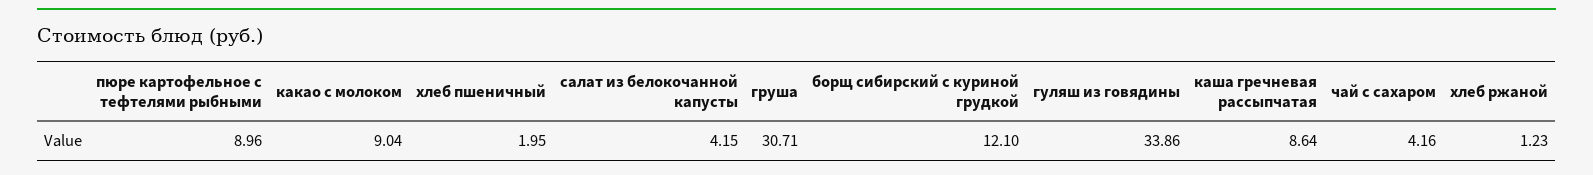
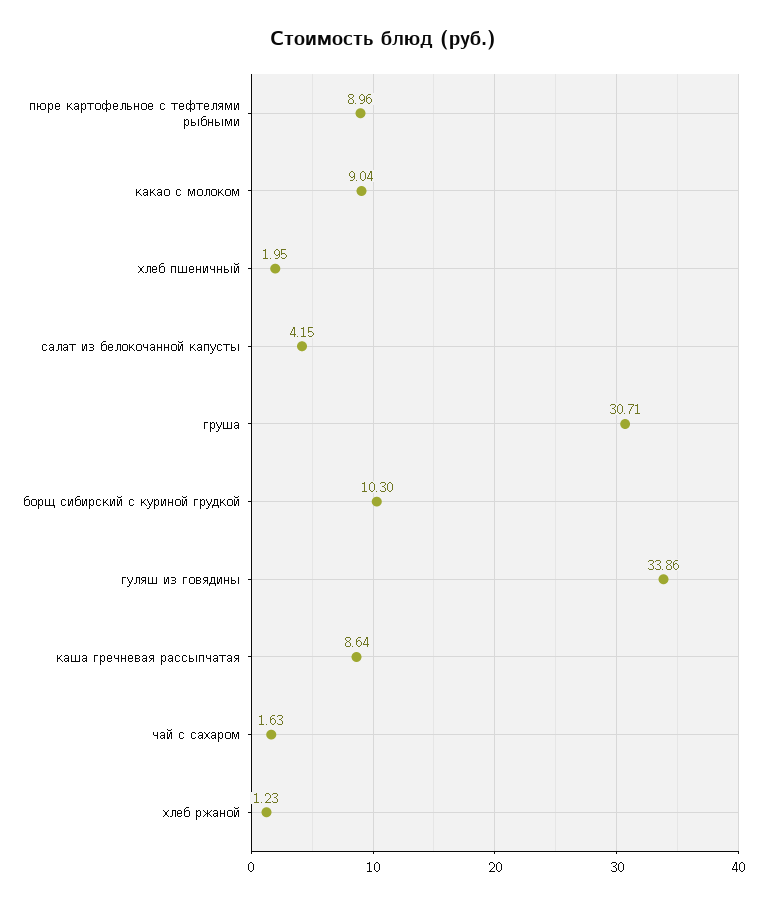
борщ сибирский с куриной грудкой: 12.1 -> 10.3
чай с сахаром: 4.16 -> 1.63

